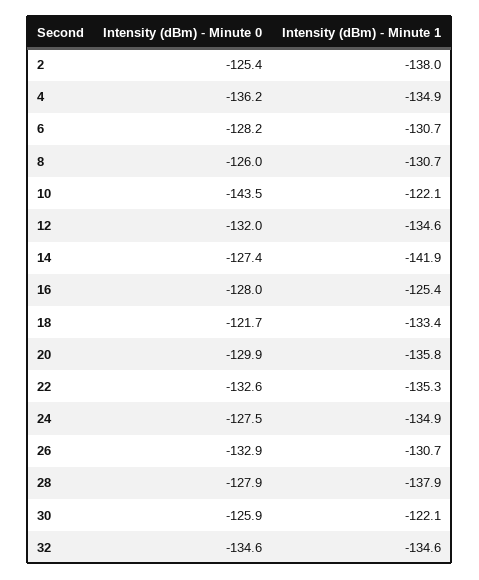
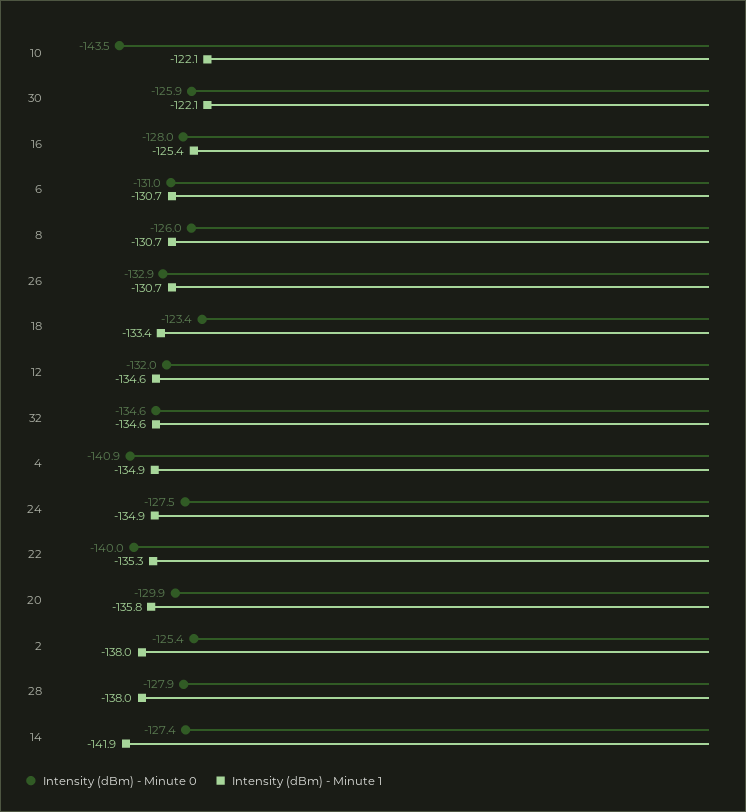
Intensity (dBm) - Minute 0, 4: -136.2 -> -140.9
Intensity (dBm) - Minute 0, 6: -128.2 -> -131
Intensity (dBm) - Minute 0, 18: -121.7 -> -123.4
Intensity (dBm) - Minute 0, 22: -132.6 -> -140
Intensity (dBm) - Minute 1, 28: -137.9 -> -138

